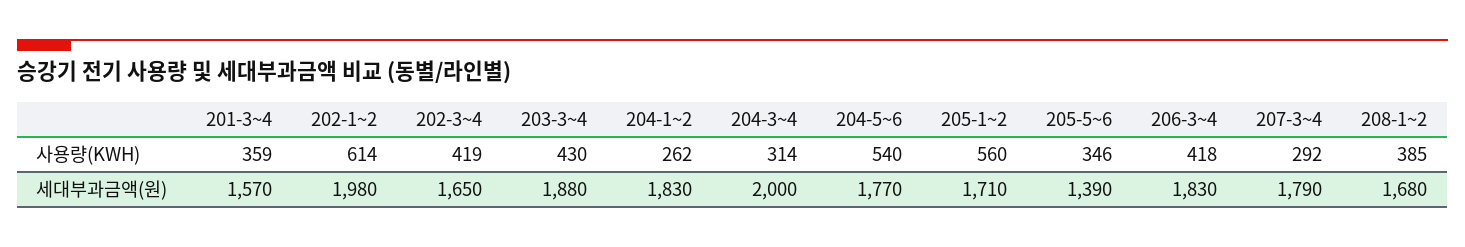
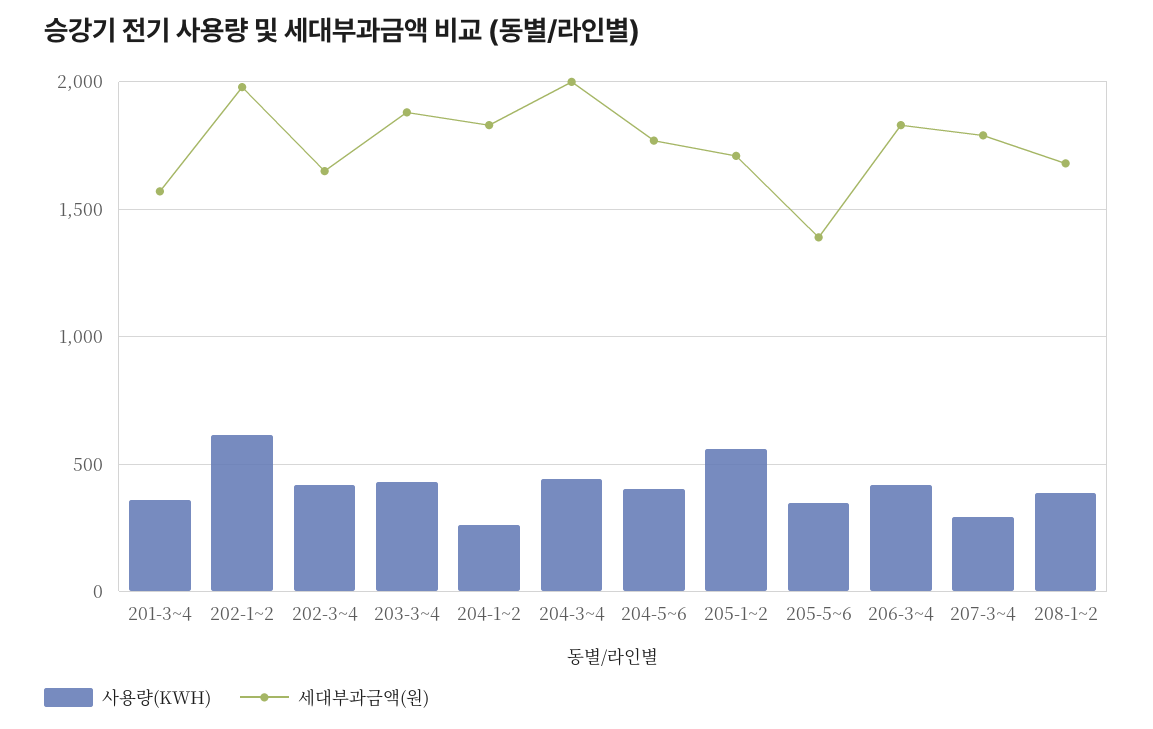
사용량(KWH), 204-3~4: 314 -> 450
사용량(KWH), 204-5~6: 540 -> 400

